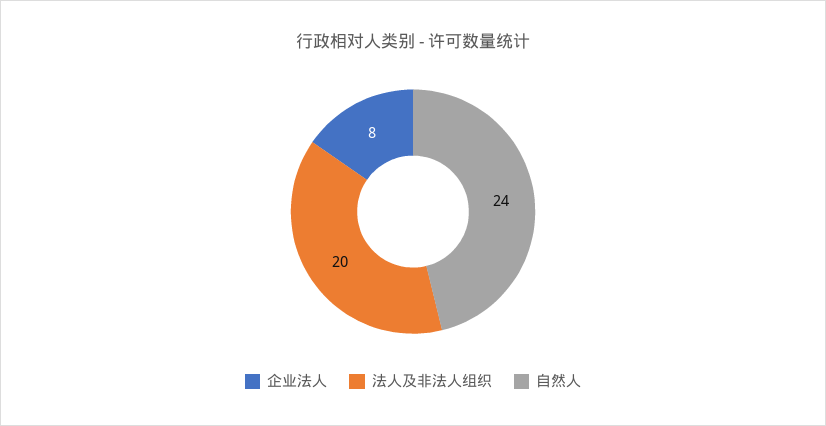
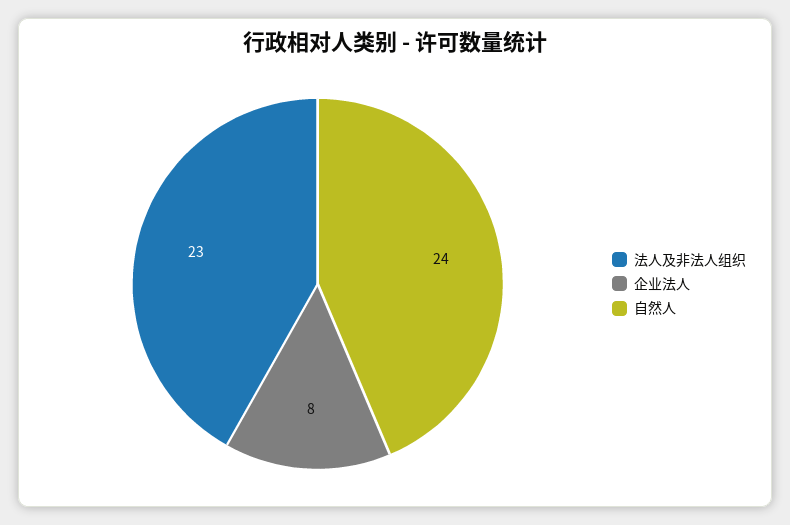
法人及非法人组织: 20 -> 23

